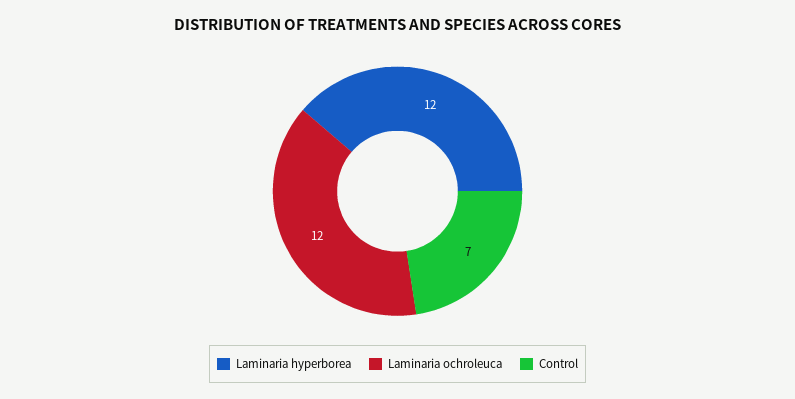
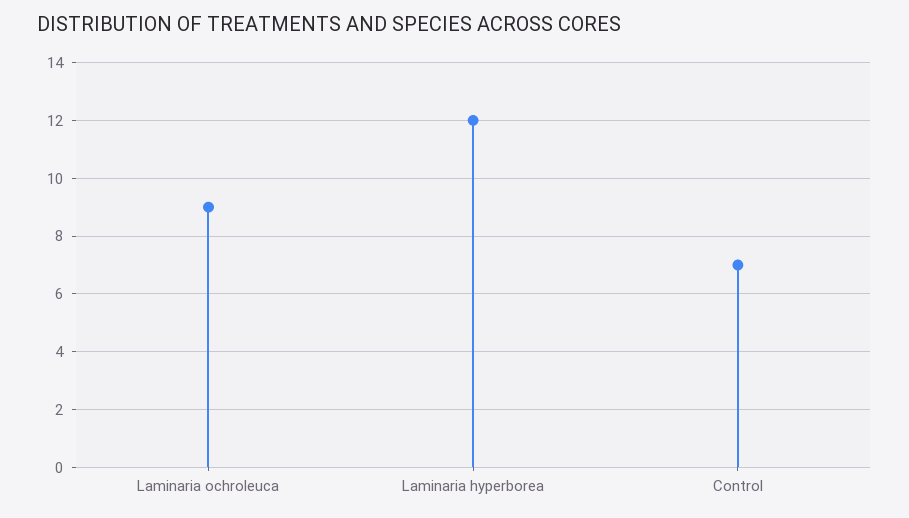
Laminaria ochroleuca: 12 -> 9

